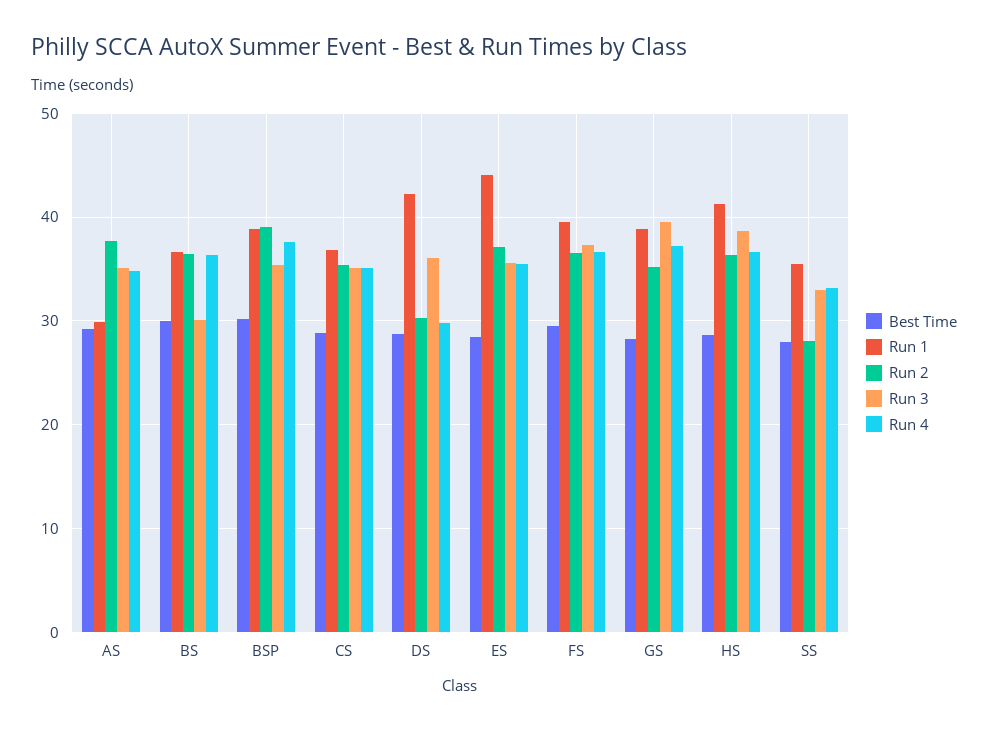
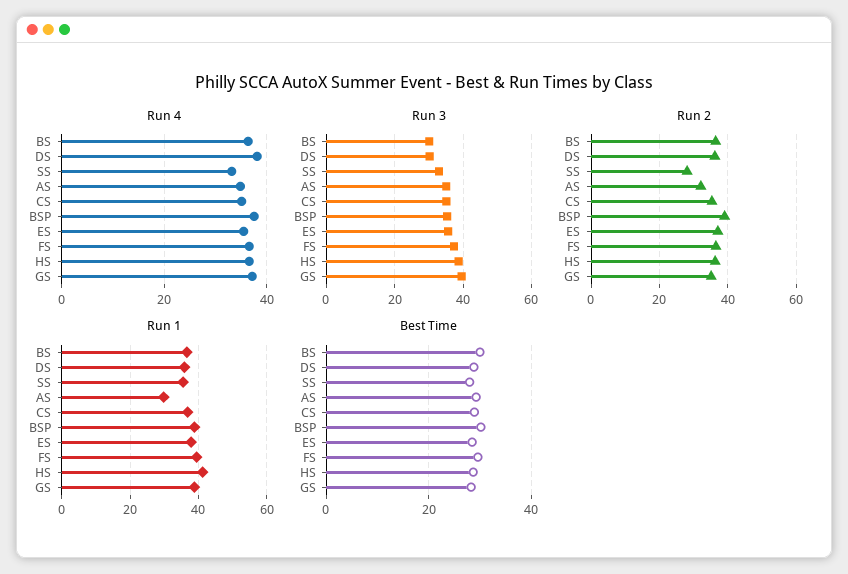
Run 2, AS: 38 -> 32
Run 1, DS: 42 -> 36
Run 2, DS: 30 -> 36
Run 3, DS: 36 -> 30
Run 4, DS: 30 -> 38
Run 1, ES: 44 -> 38

